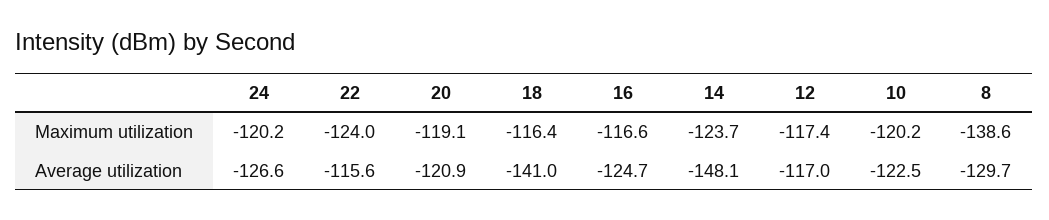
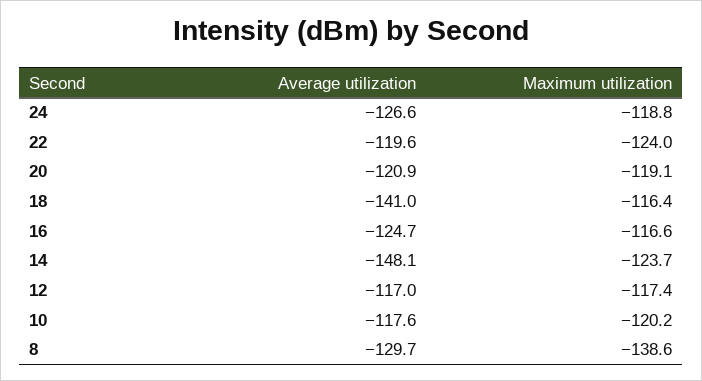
24, Maximum utilization: -120.2 -> -118.8
22, Average utilization: -115.6 -> -119.6
10, Average utilization: -122.5 -> -117.6

